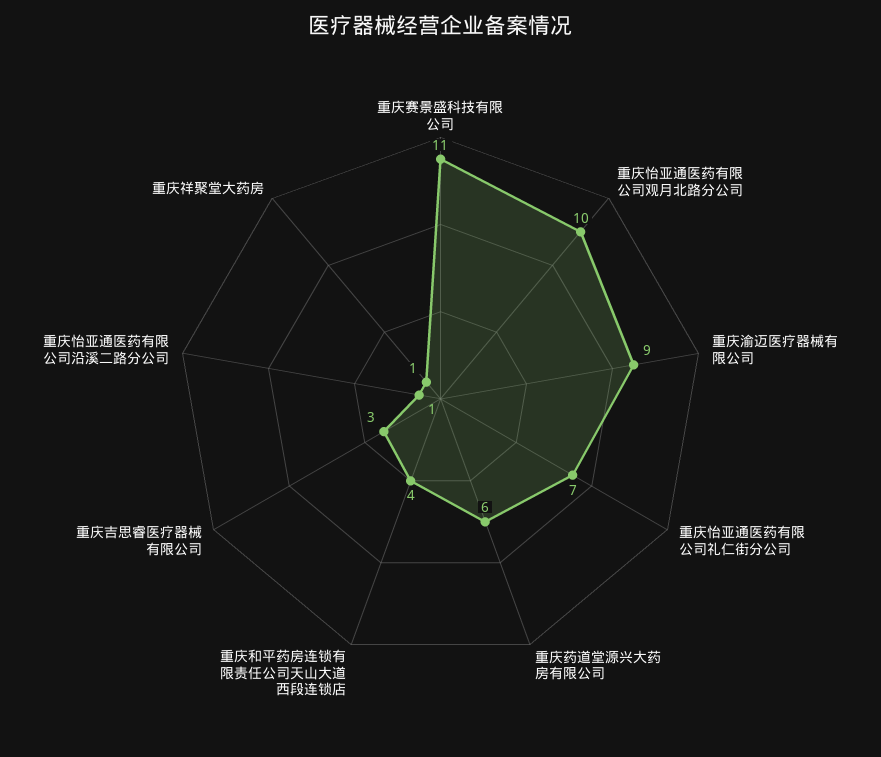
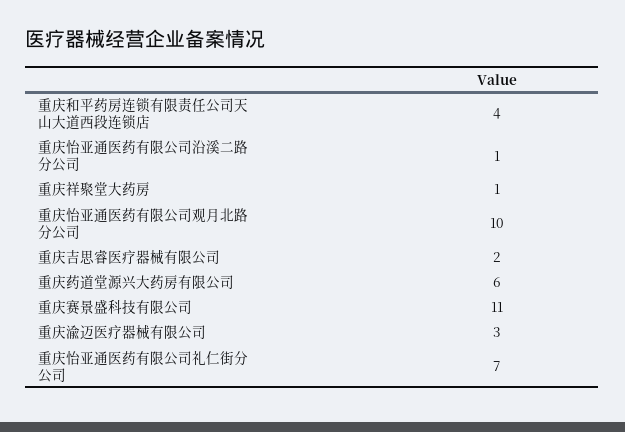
重庆渝迈医疗器械有限公司: 9 -> 3
重庆吉思睿医疗器械有限公司: 3 -> 2

